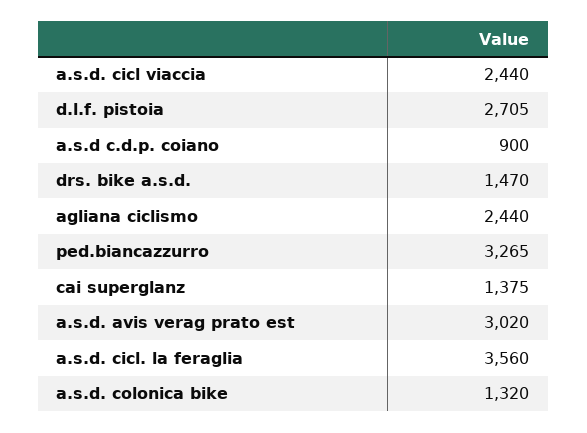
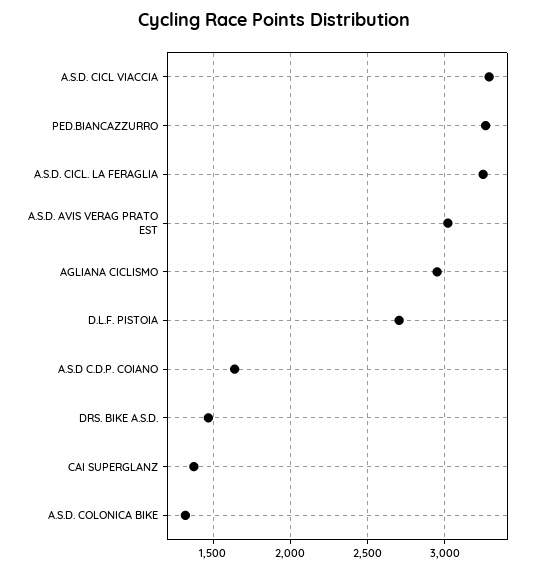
a.s.d. cicl viaccia: 2440 -> 3300
a.s.d c.d.p. coiano: 900 -> 1650
agliana ciclismo: 2440 -> 2950
a.s.d. cicl. la feraglia: 3560 -> 3250

